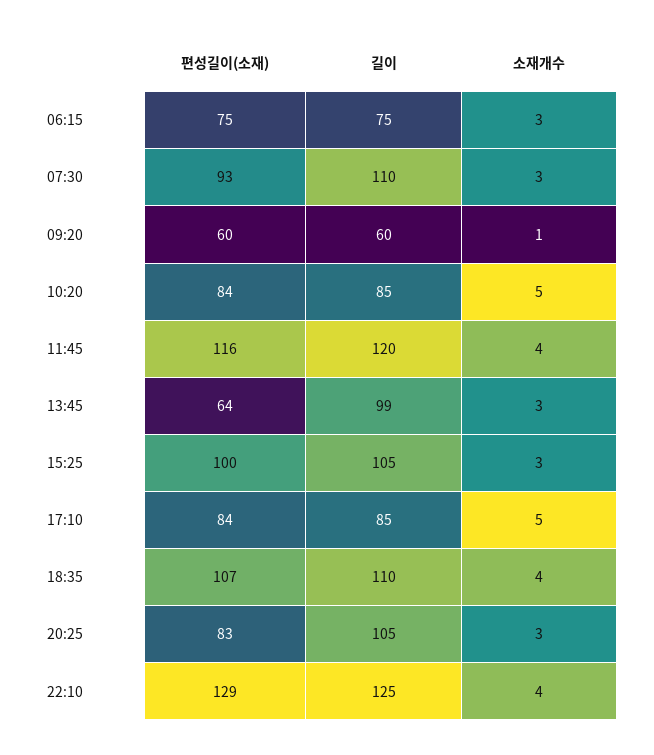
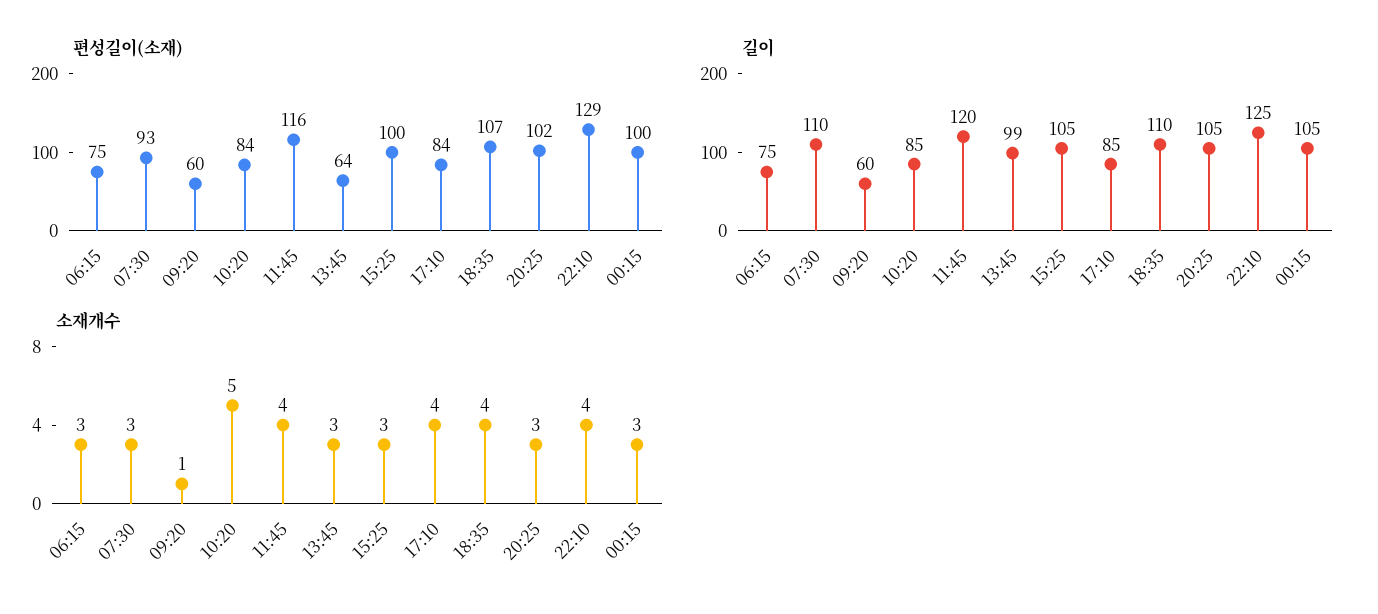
소재개수, 17:10: 5 -> 4
편성길이(소재), 20:25: 83 -> 102
편성길이(소재), 00:15: none -> 100
길이, 00:15: none -> 105
소재개수, 00:15: none -> 3

